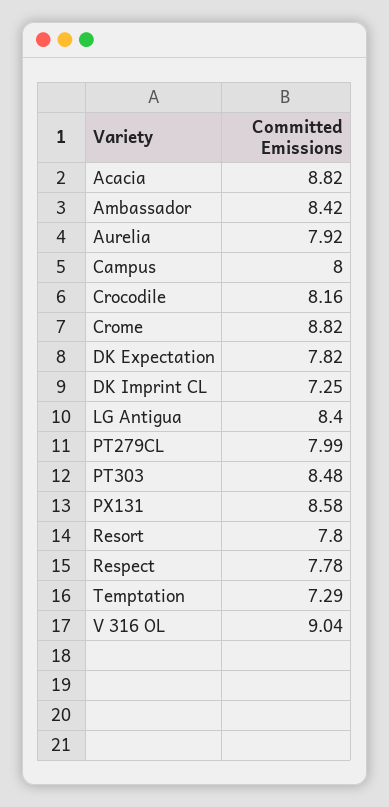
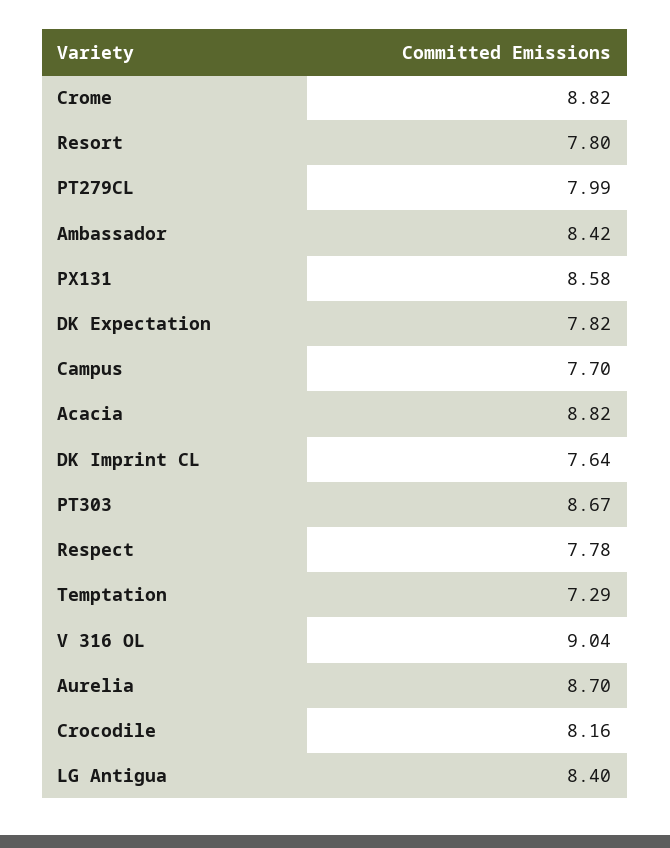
Aurelia: 7.92 -> 8.7
Campus: 8 -> 7.7
DK Imprint CL: 7.25 -> 7.64
PT303: 8.48 -> 8.67

